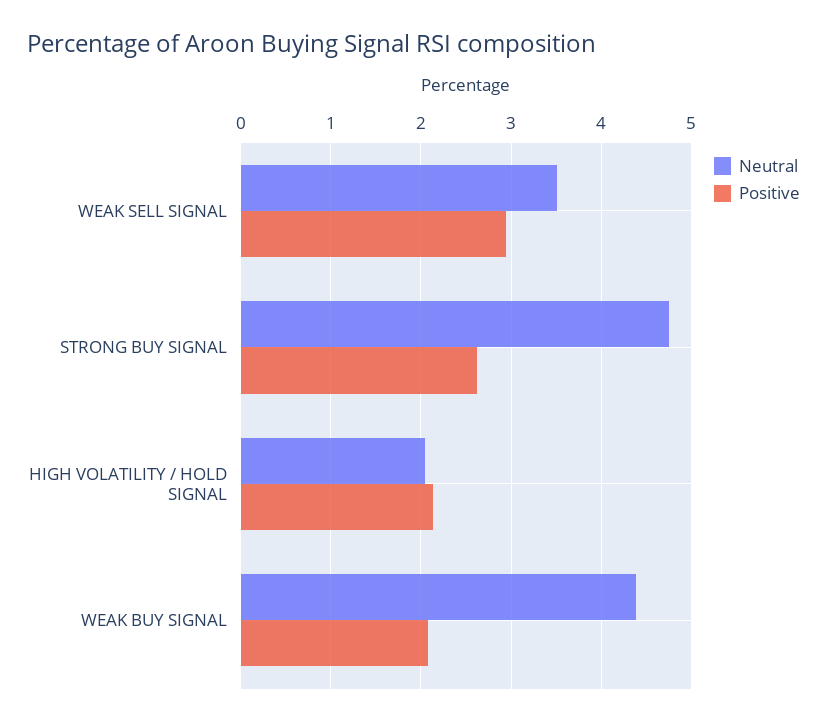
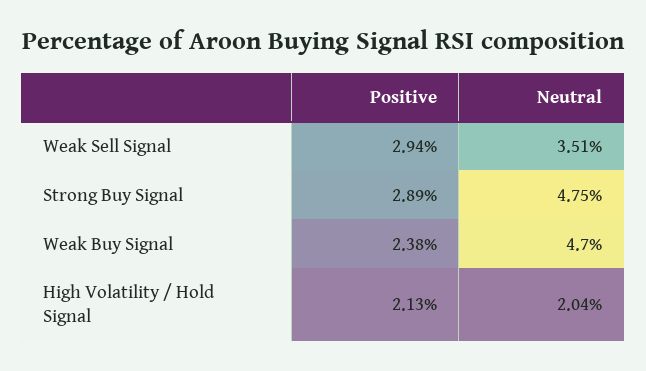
Positive, STRONG BUY SIGNAL: 2.6 -> 2.89
Neutral, WEAK BUY SIGNAL: 4.4 -> 4.7
Positive, WEAK BUY SIGNAL: 2.1 -> 2.38

